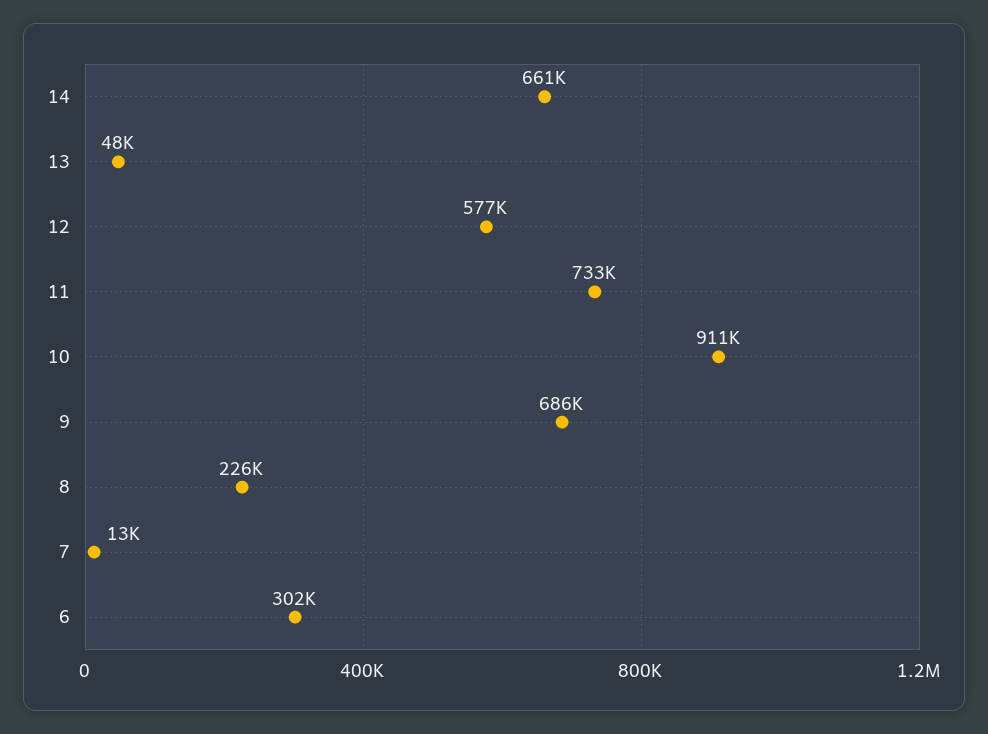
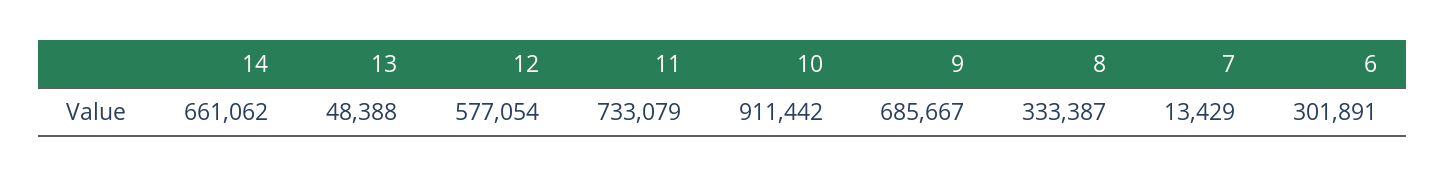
8: 226000 -> 333387

